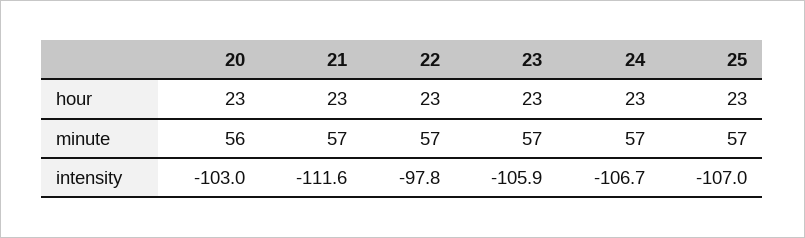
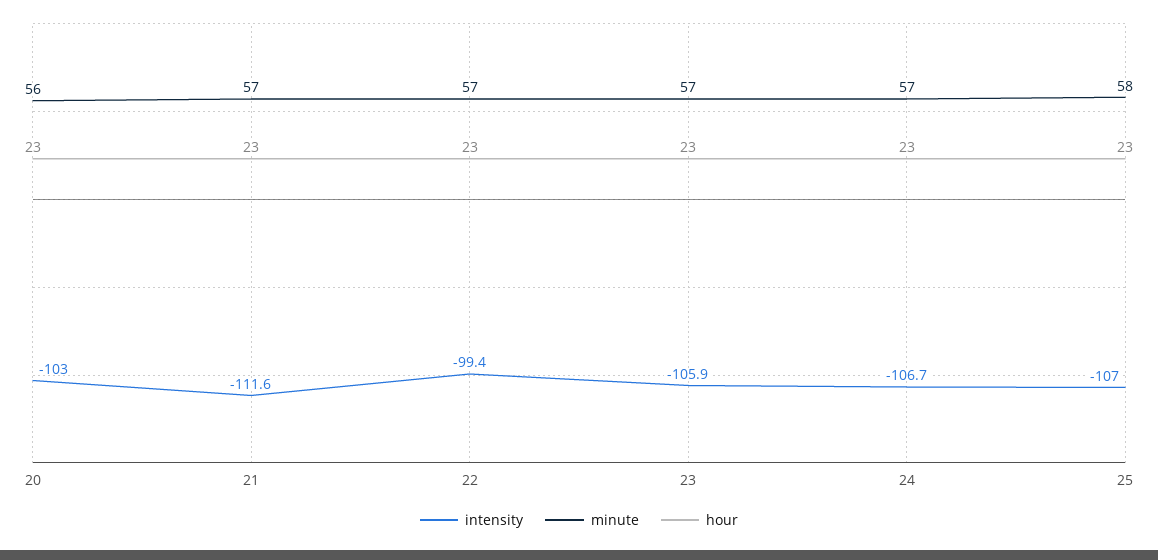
minute, 25: 57 -> 58
intensity, 22: -97.8 -> -99.4

